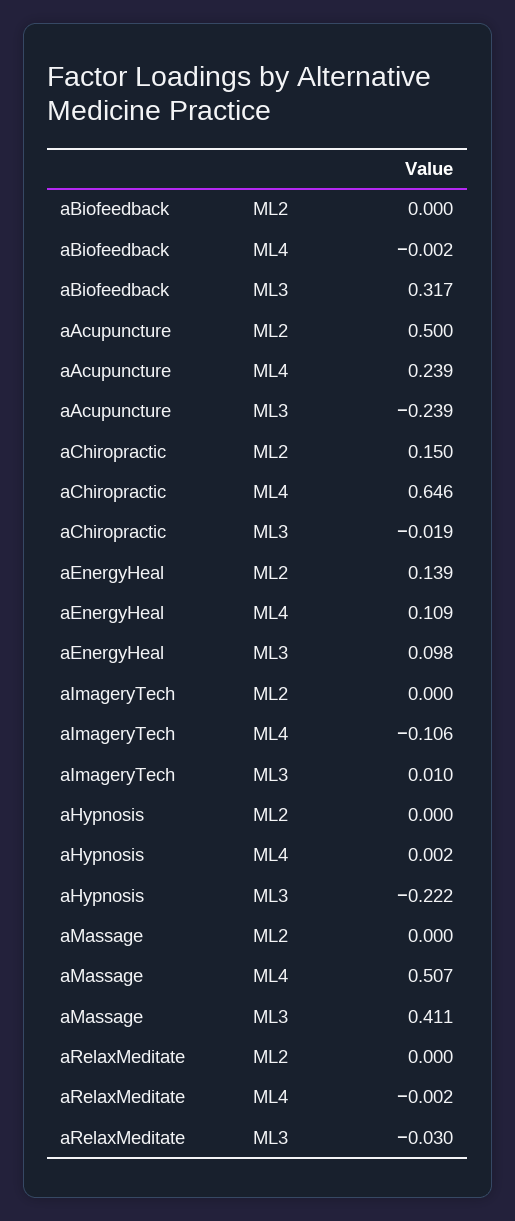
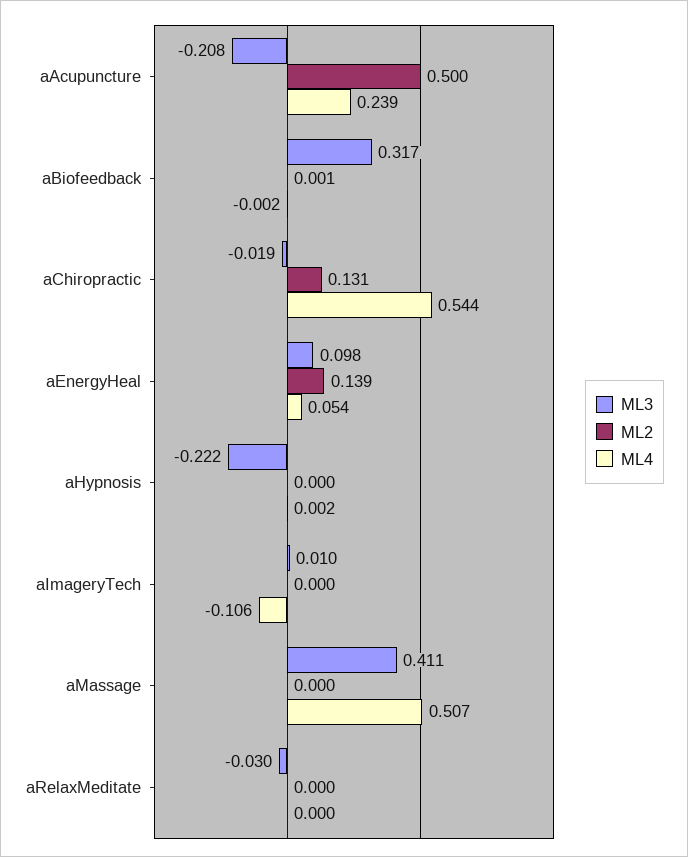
ML2, aBiofeedback: 0 -> 0.001
ML3, aAcupuncture: -0.239 -> -0.208
ML2, aChiropractic: 0.15 -> 0.131
ML4, aChiropractic: 0.646 -> 0.544
ML4, aEnergyHeal: 0.109 -> 0.054
ML4, aRelaxMeditate: -0.002 -> 0

